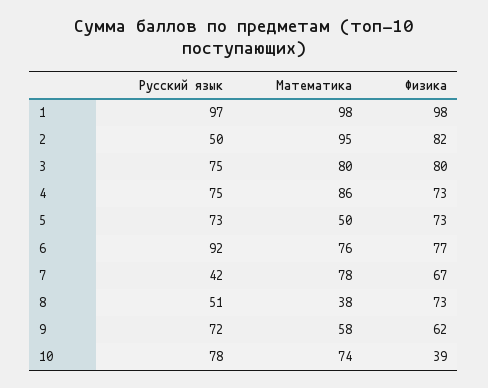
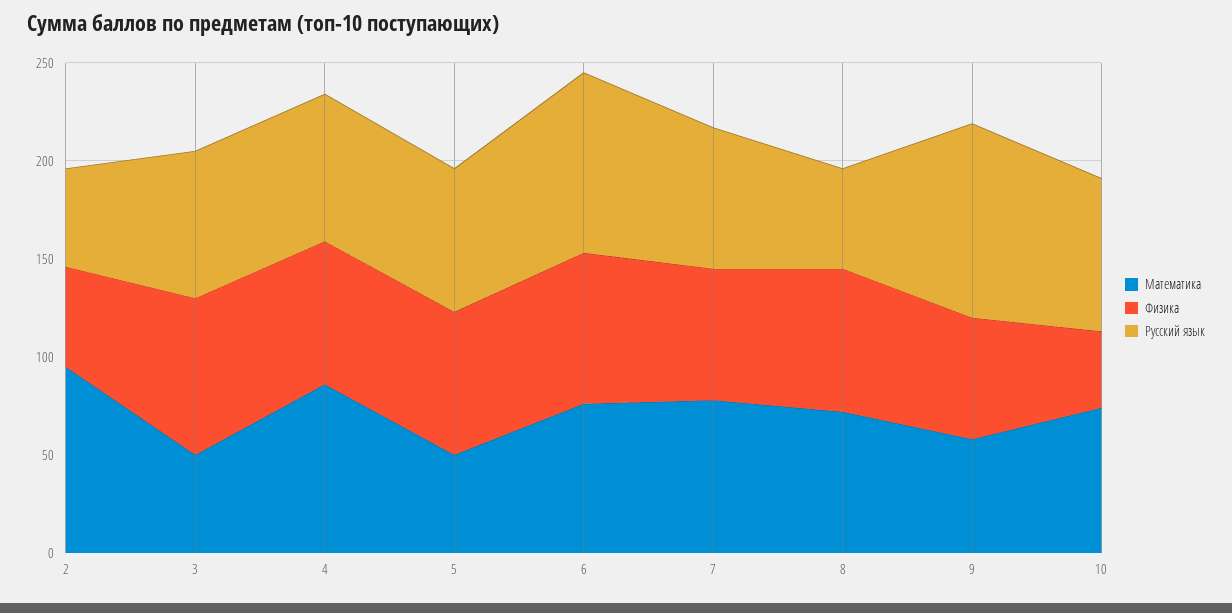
Русский язык, 1: 97 -> none
Математика, 1: 98 -> none
Физика, 1: 98 -> none
Физика, 2: 82 -> 50
Математика, 3: 80 -> 50
Русский язык, 7: 42 -> 70
Математика, 8: 38 -> 70
Русский язык, 9: 72 -> 100

